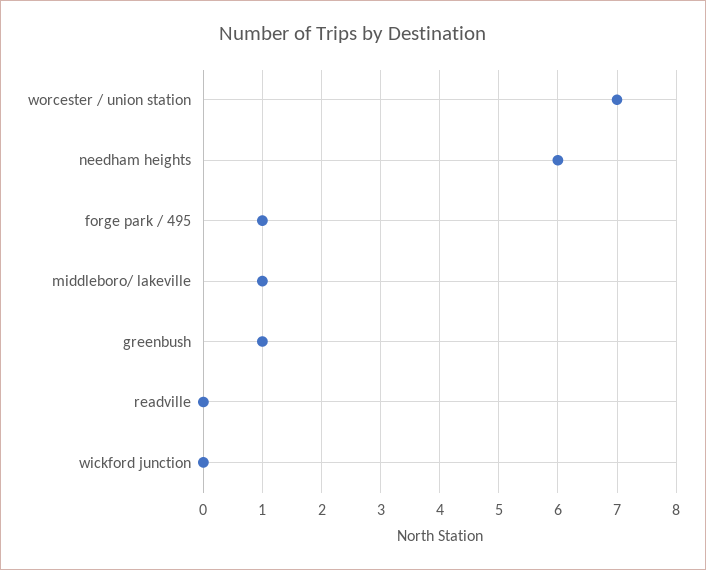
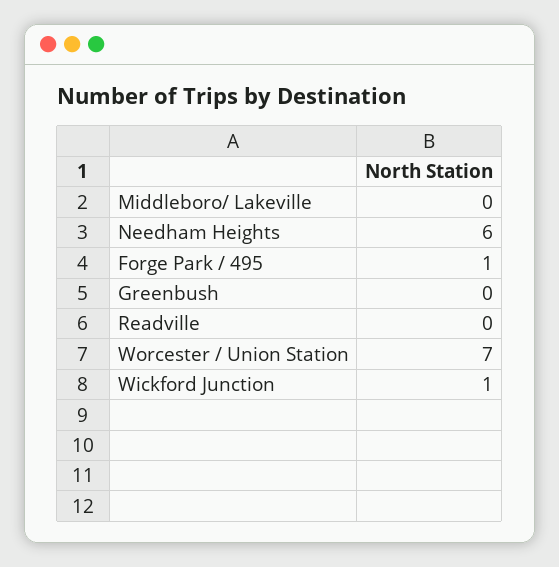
middleboro/ lakeville: 1 -> 0
greenbush: 1 -> 0
wickford junction: 0 -> 1

